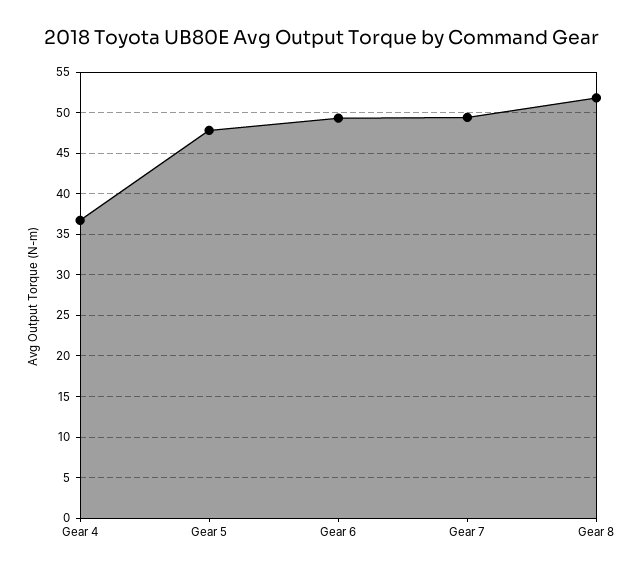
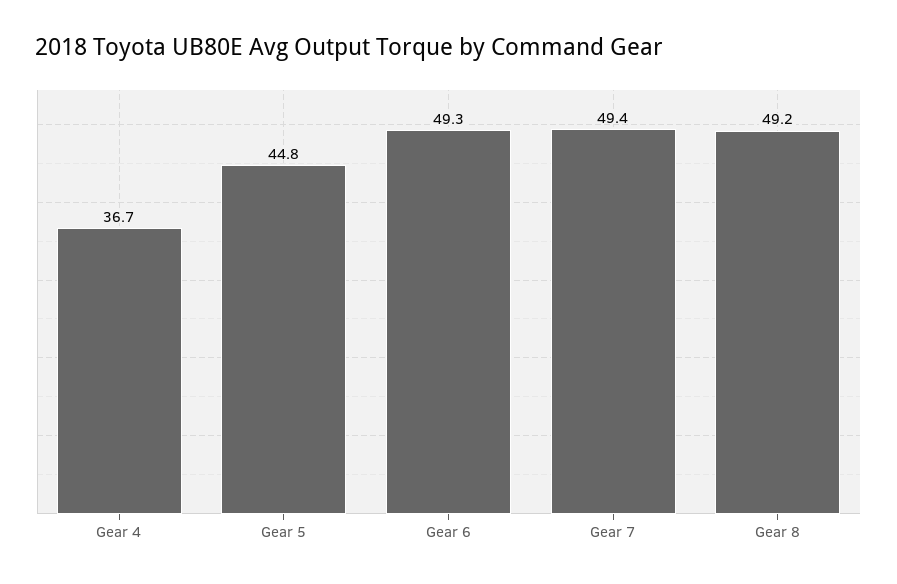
Gear 5: 48 -> 44.8
Gear 8: 52 -> 49.2

